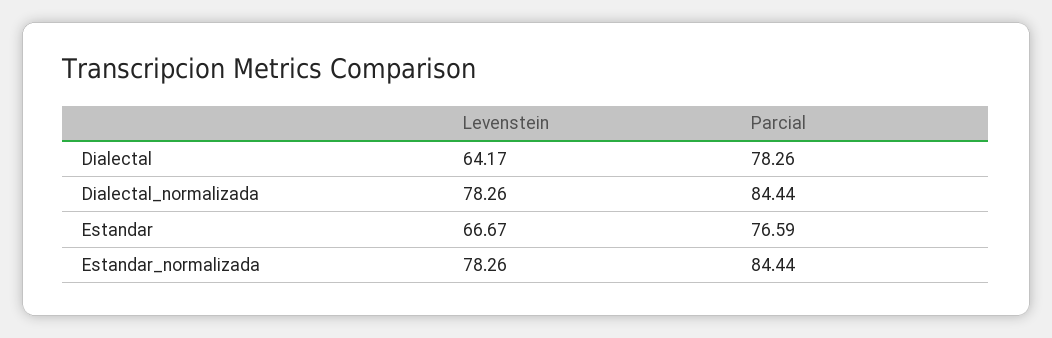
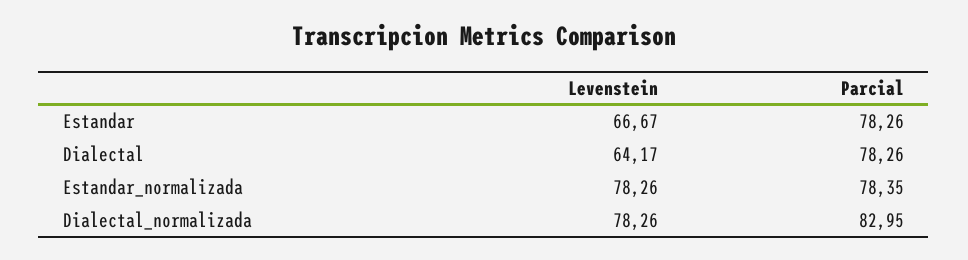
Parcial, Dialectal_normalizada: 84.44 -> 82.95
Parcial, Estandar: 76.59 -> 78.26
Parcial, Estandar_normalizada: 84.44 -> 78.35

